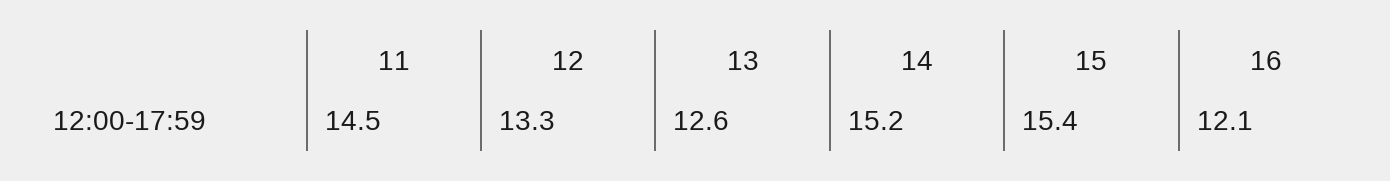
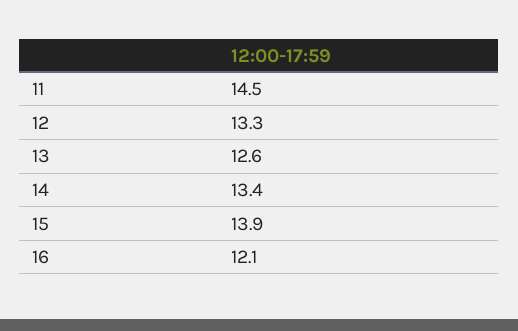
14: 15.2 -> 13.4
15: 15.4 -> 13.9

